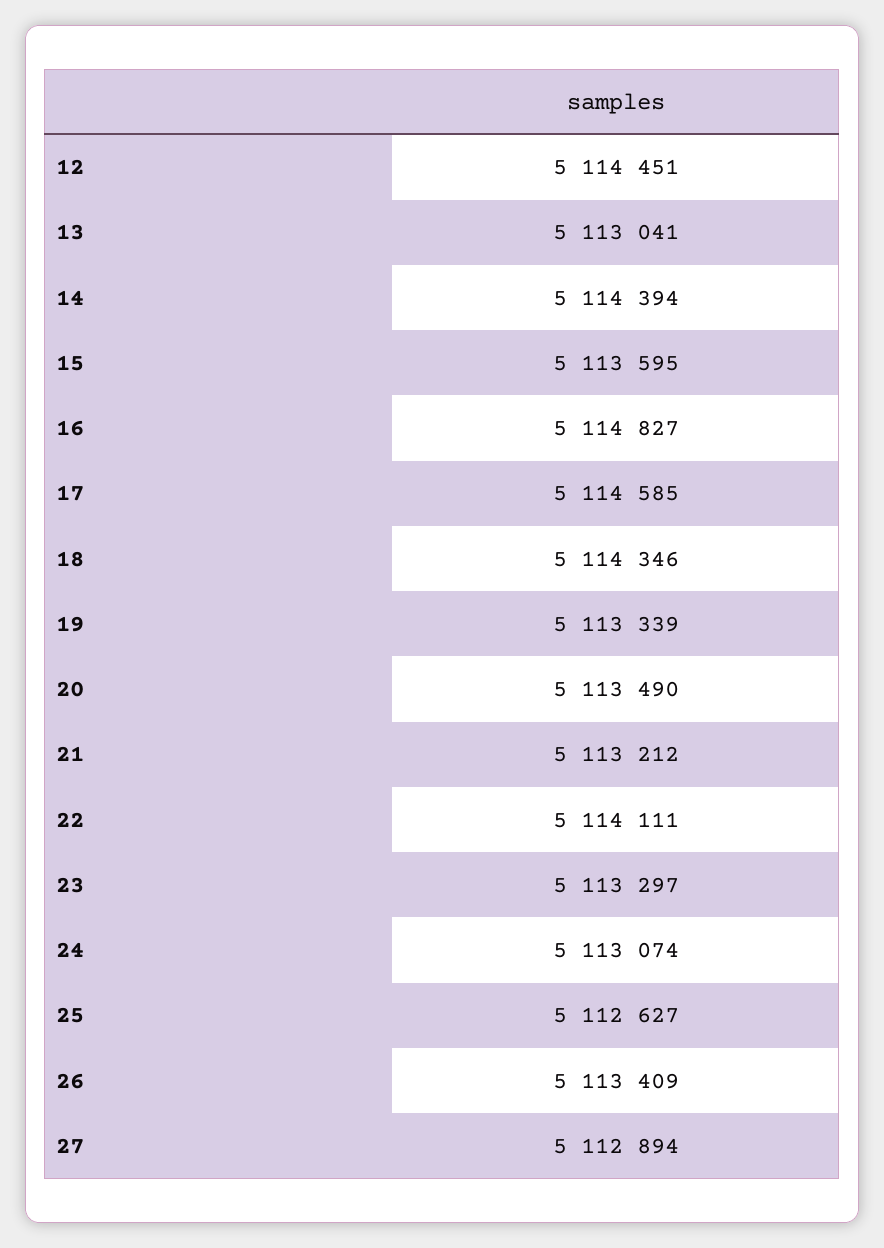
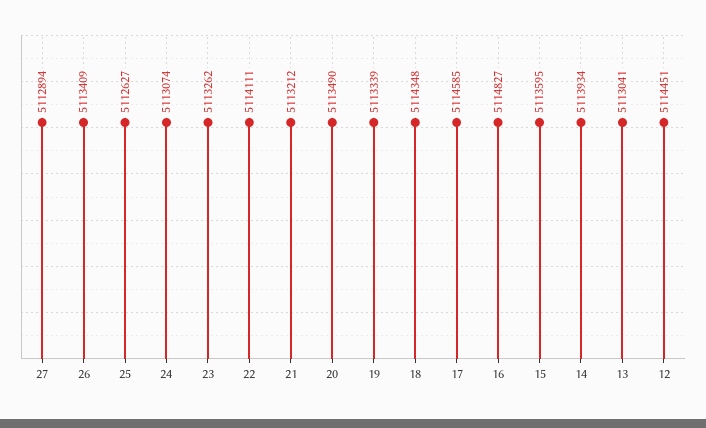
14: 5114394 -> 5113934
18: 5114346 -> 5114348
23: 5113297 -> 5113262

